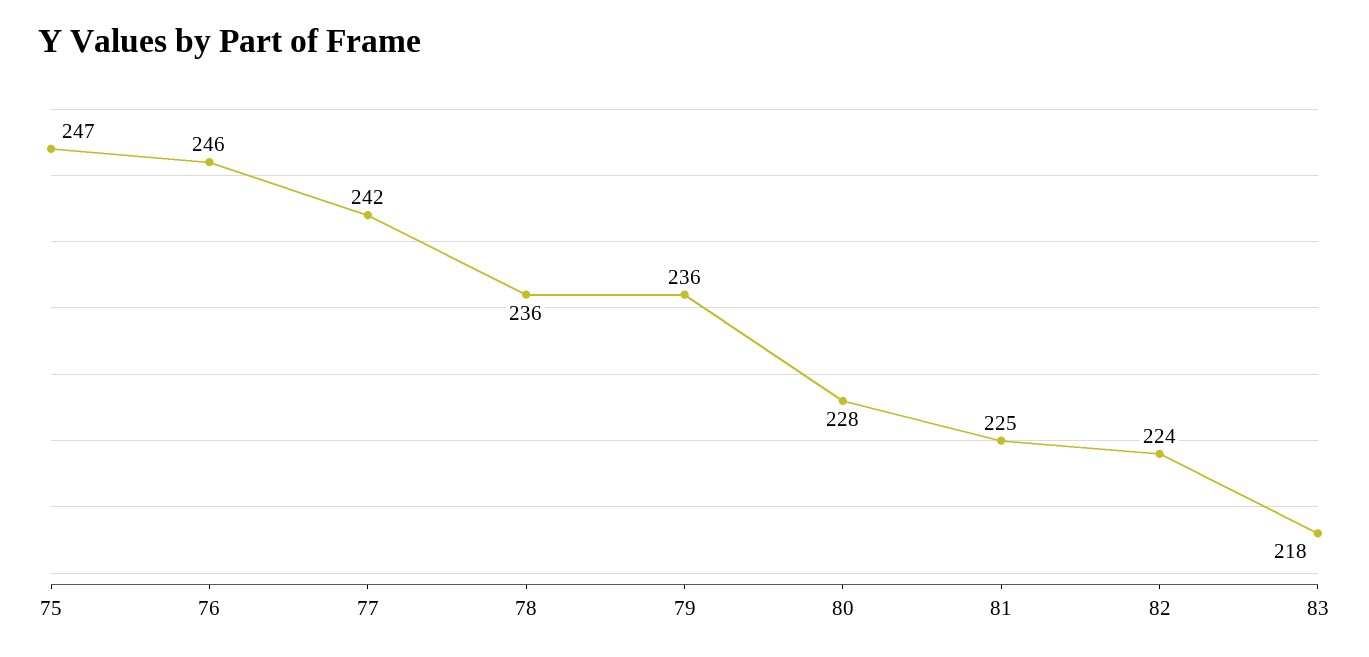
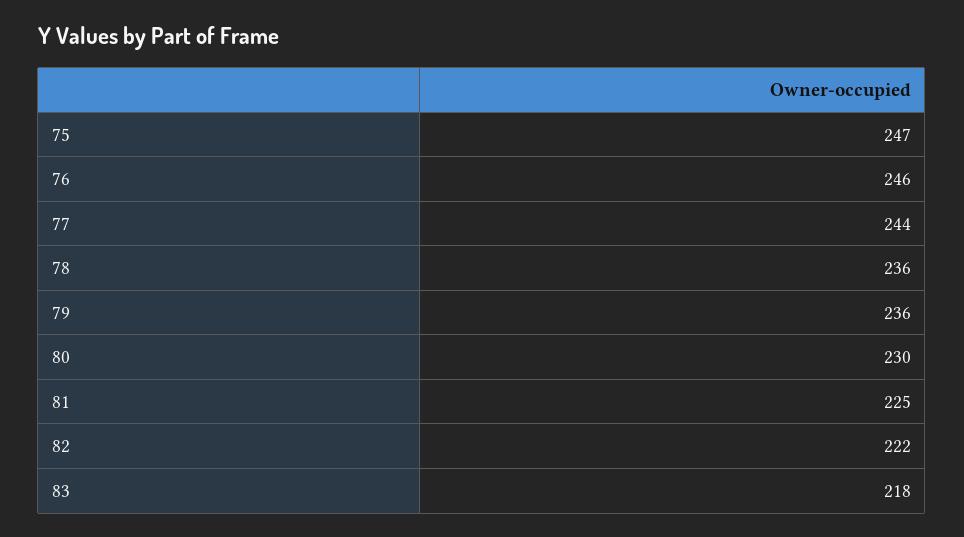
77: 242 -> 244
80: 228 -> 230
82: 224 -> 222

